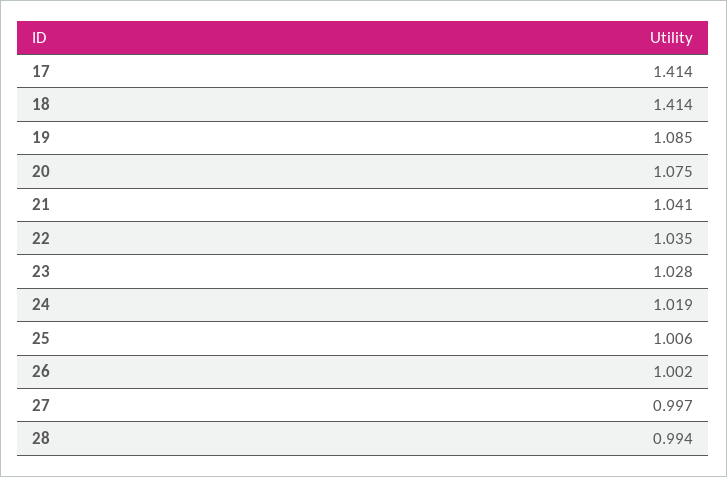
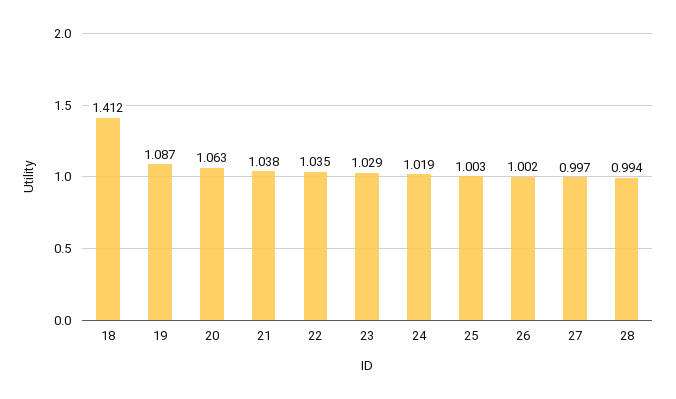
17: 1.414 -> none
18: 1.414 -> 1.412
19: 1.085 -> 1.087
20: 1.075 -> 1.063
21: 1.041 -> 1.038
23: 1.028 -> 1.029
25: 1.006 -> 1.003

